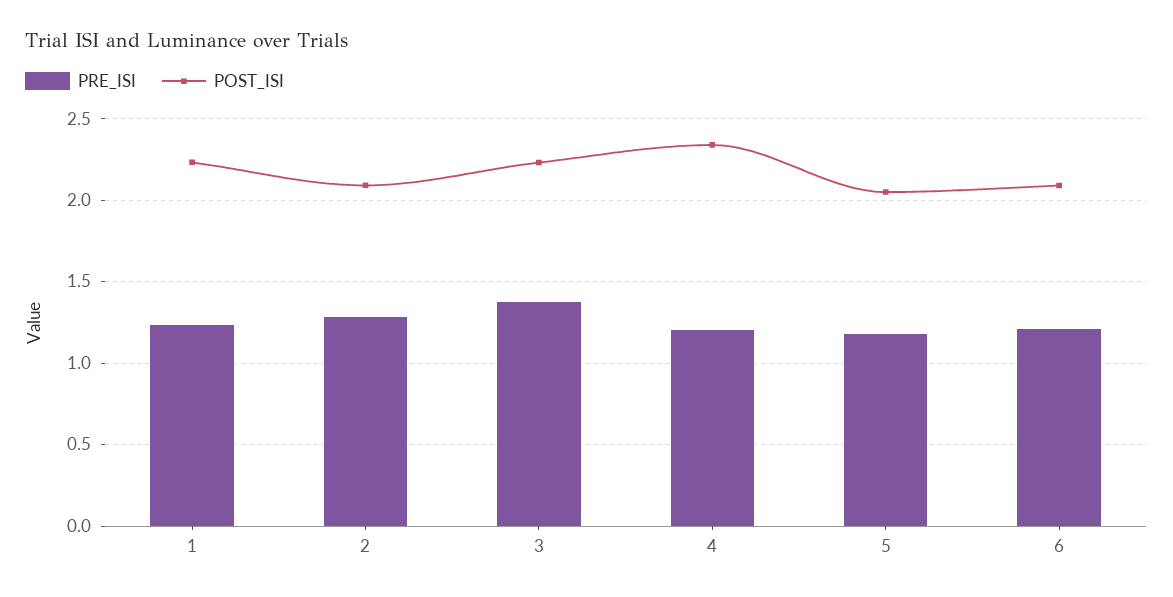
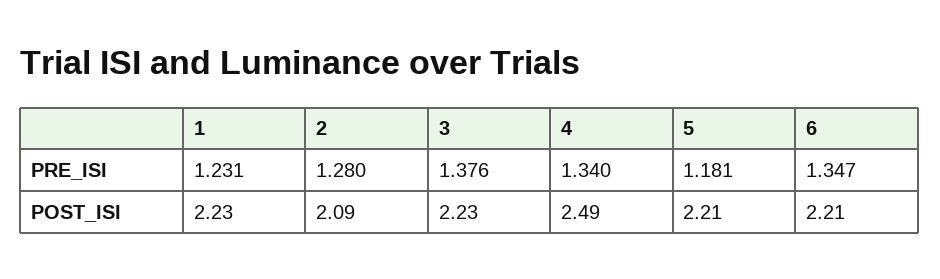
PRE_ISI, 4: 1.2 -> 1.34
POST_ISI, 4: 2.35 -> 2.49
POST_ISI, 5: 2.05 -> 2.21
PRE_ISI, 6: 1.2 -> 1.347
POST_ISI, 6: 2.1 -> 2.21

